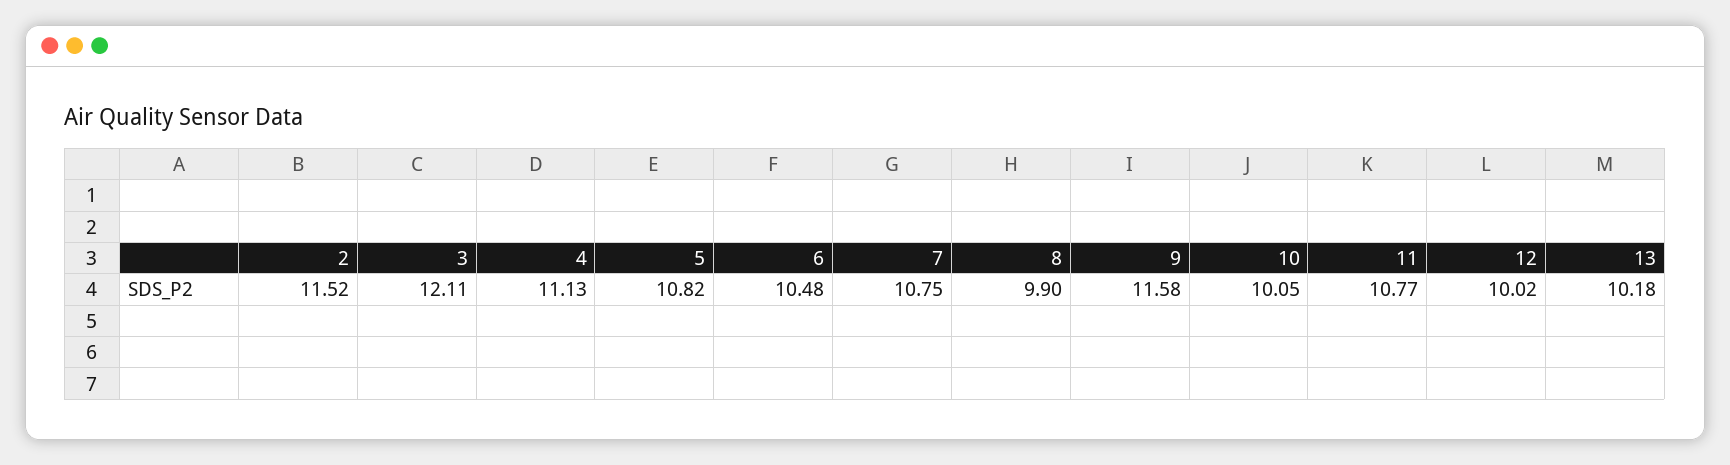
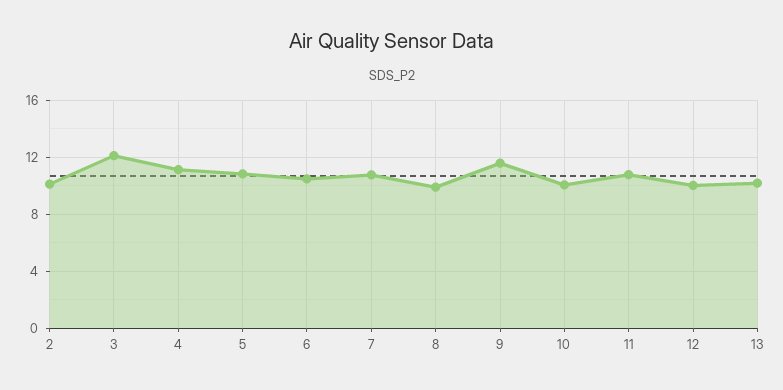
2: 11.52 -> 10

